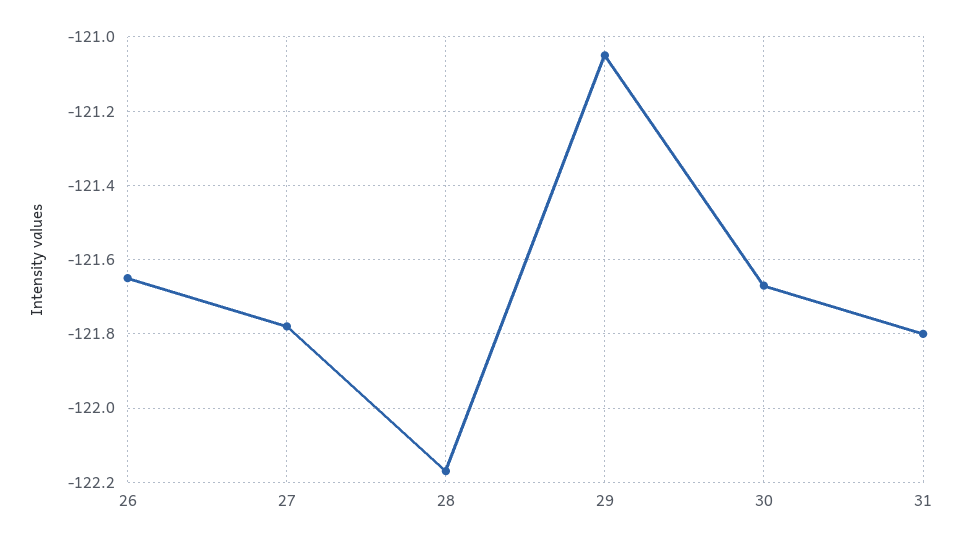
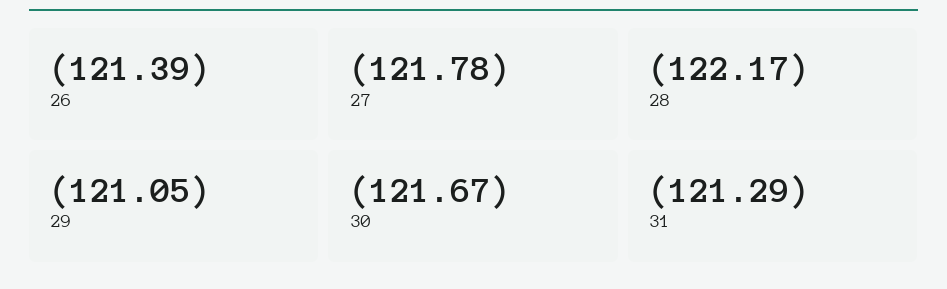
26: -121.65 -> -121.39
31: -121.8 -> -121.29

